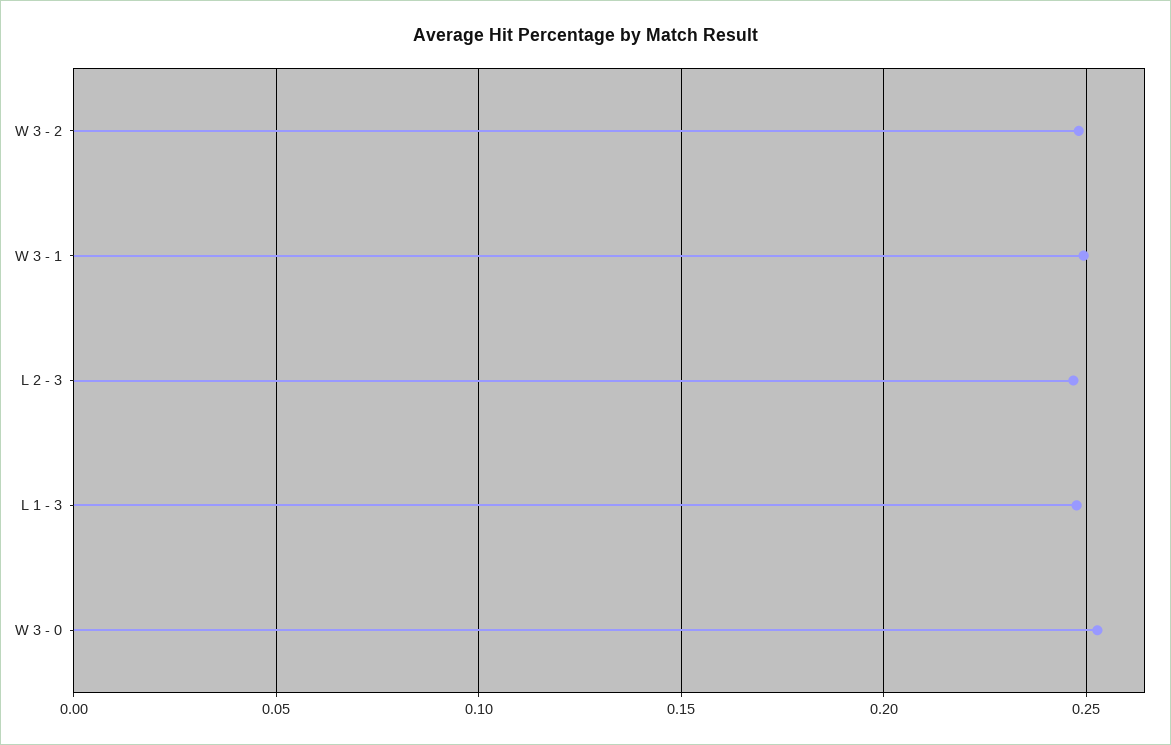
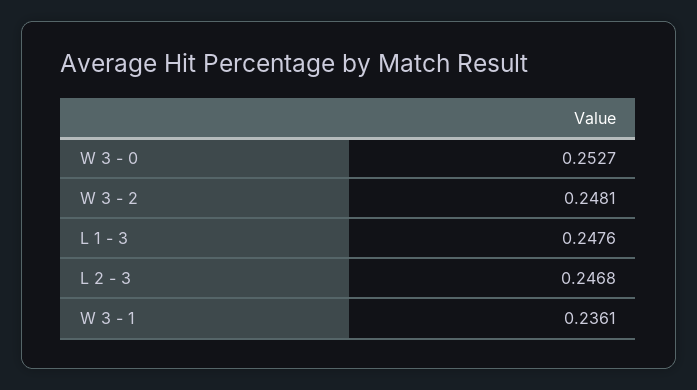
W 3 - 1: 0.25 -> 0.2361

